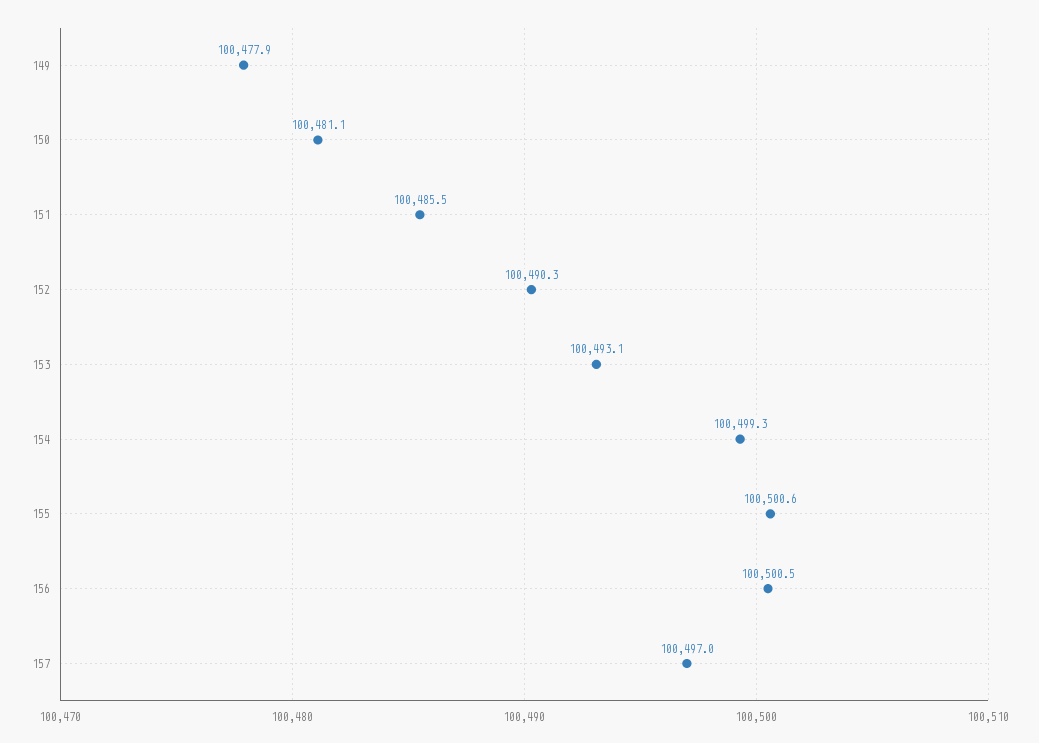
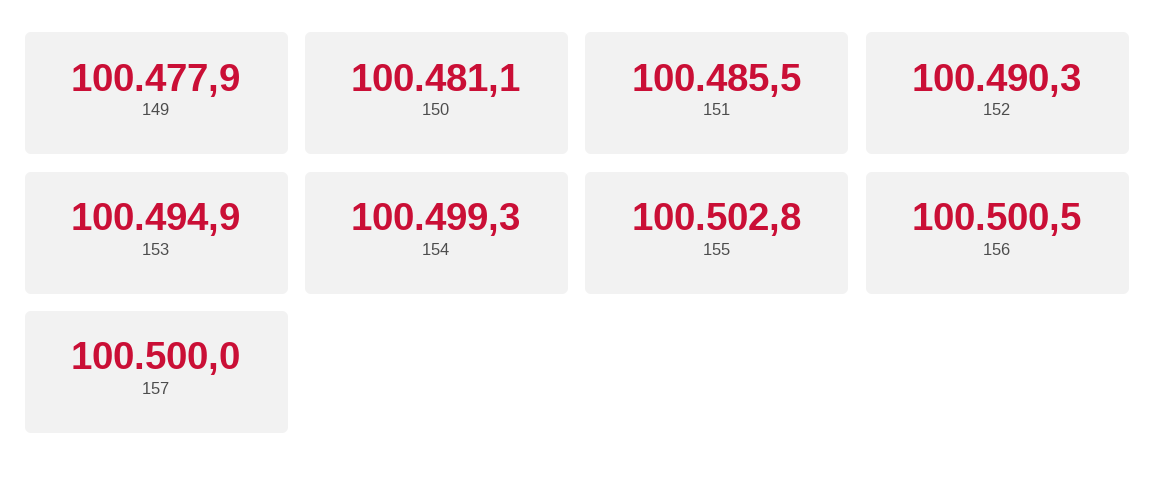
153: 100493.1 -> 100494.9
155: 100500.6 -> 100502.8
157: 100497 -> 100500

